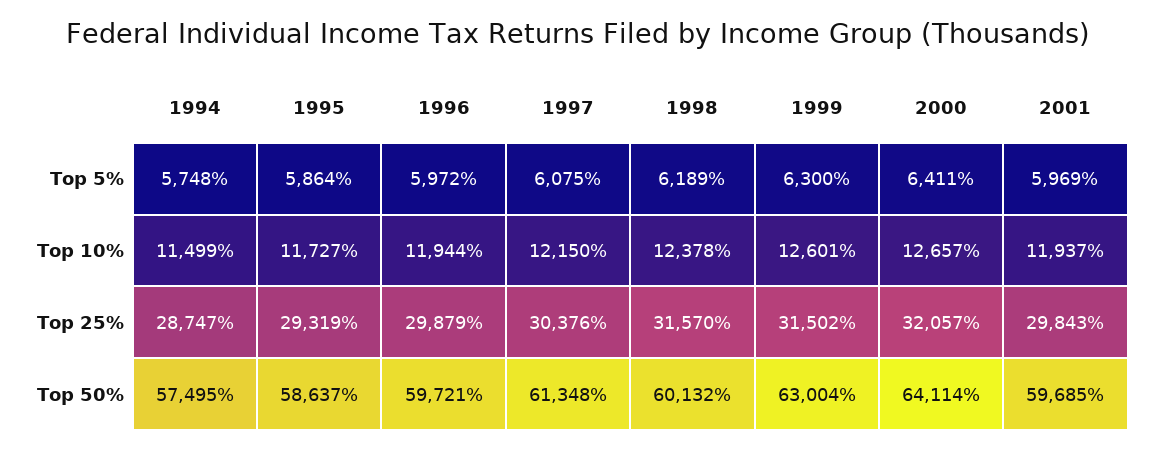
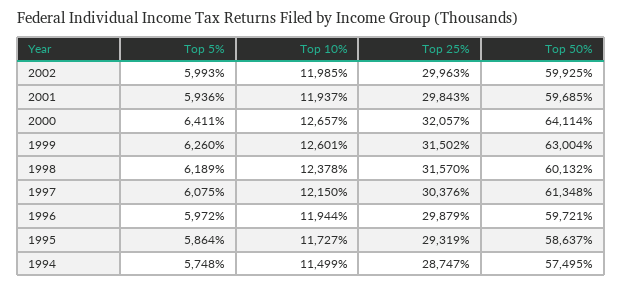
1999, Top 5%: 6300 -> 6260
2001, Top 5%: 5969 -> 5936
2002, Top 5%: none -> 5993
2002, Top 10%: none -> 11985
2002, Top 25%: none -> 29963
2002, Top 50%: none -> 59925

